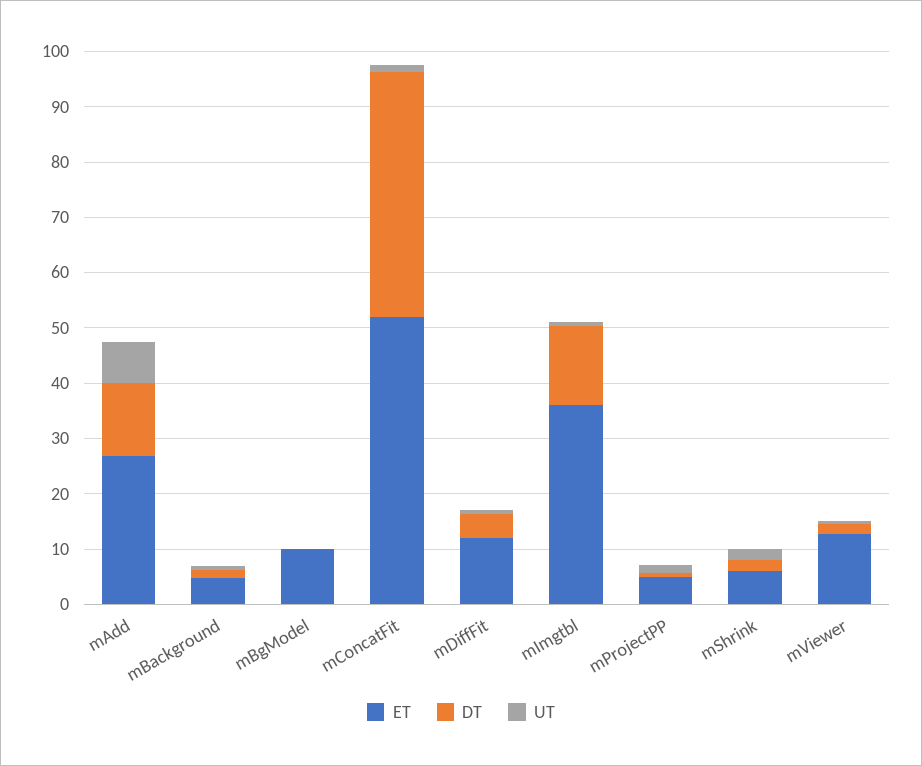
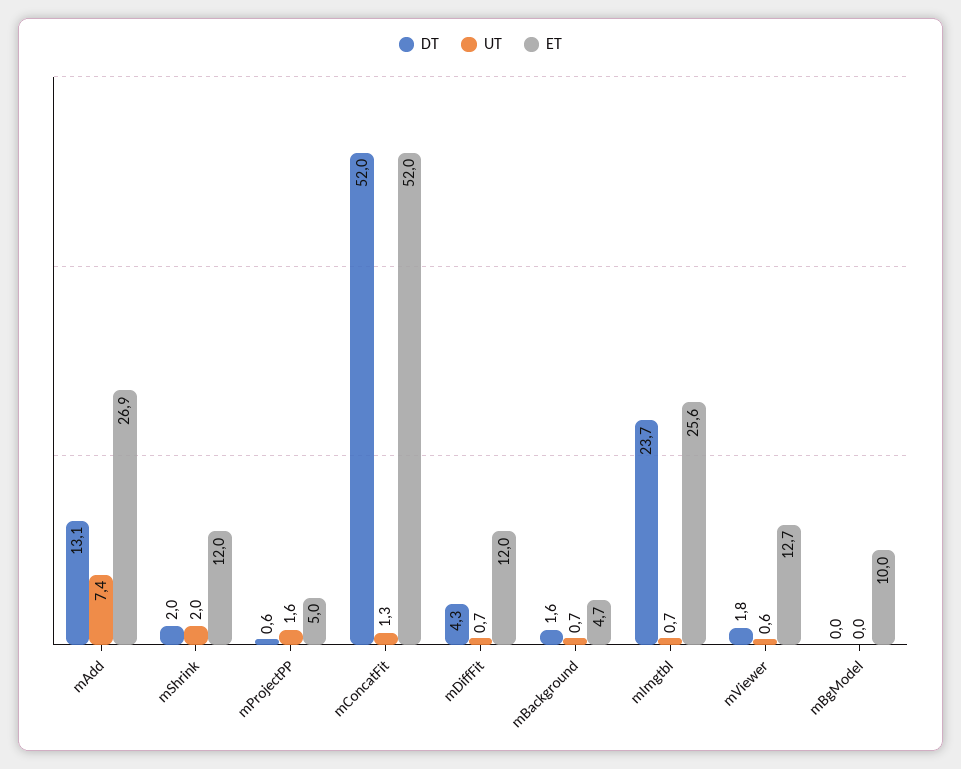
DT, mConcatFit: 44 -> 52
ET, mImgtbl: 36 -> 25.6
DT, mImgtbl: 14 -> 23.7
ET, mShrink: 6 -> 12

